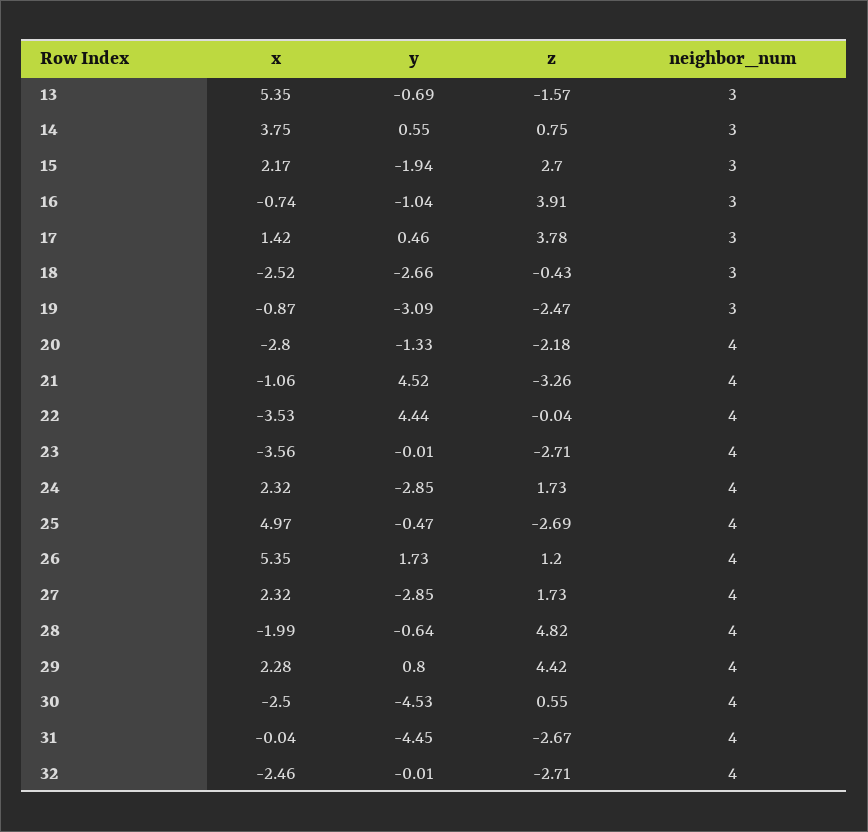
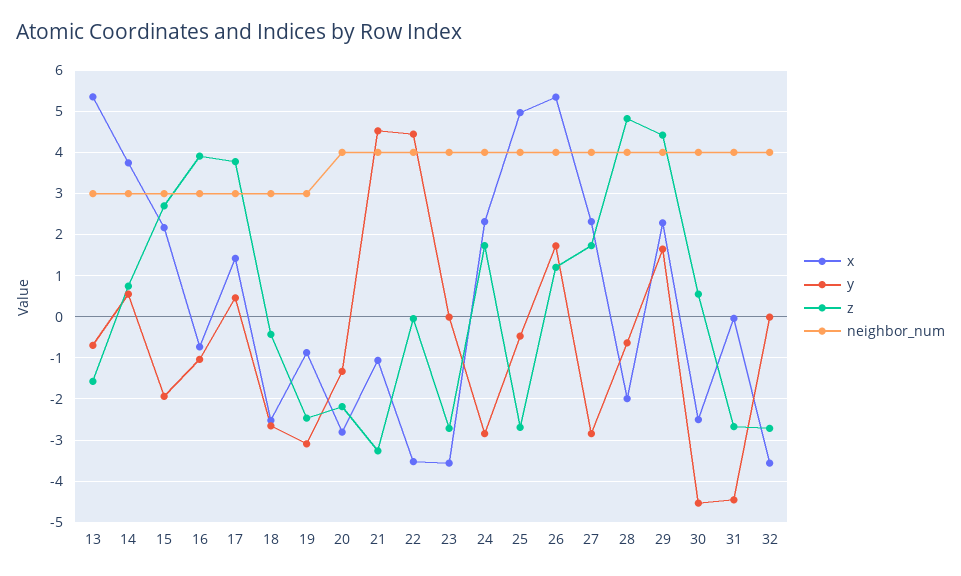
y, 29: 0.8 -> 1.6
x, 32: -2.46 -> -3.6

